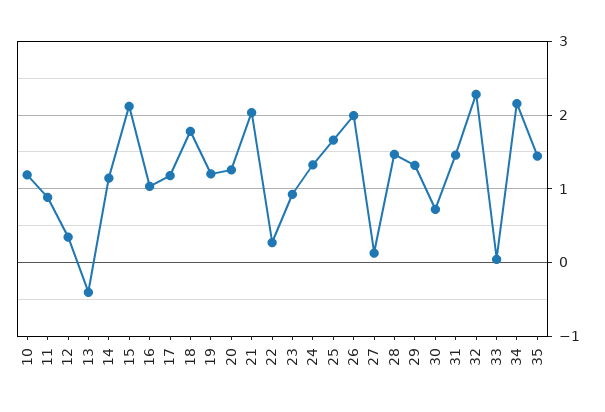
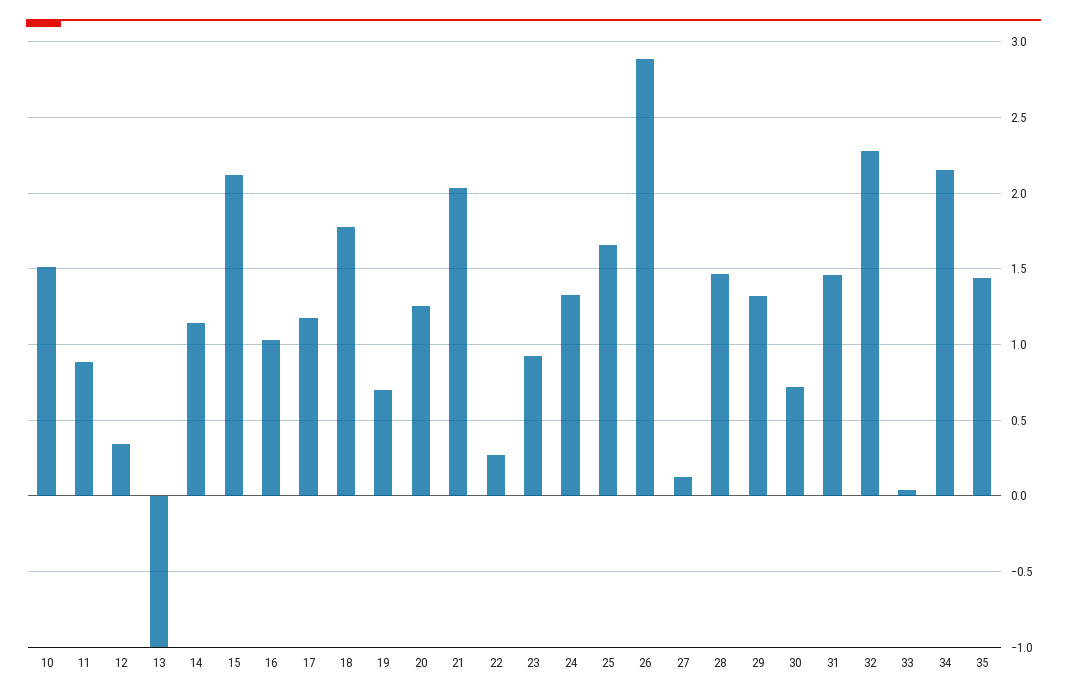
10: 1.2 -> 1.5
13: -0.4 -> -1
19: 1.2 -> 0.7
26: 2 -> 2.9

